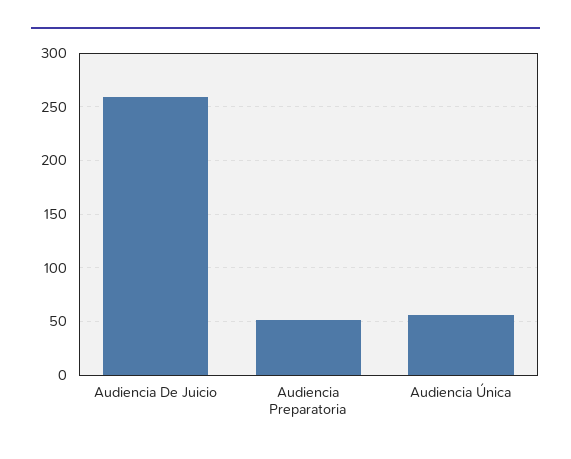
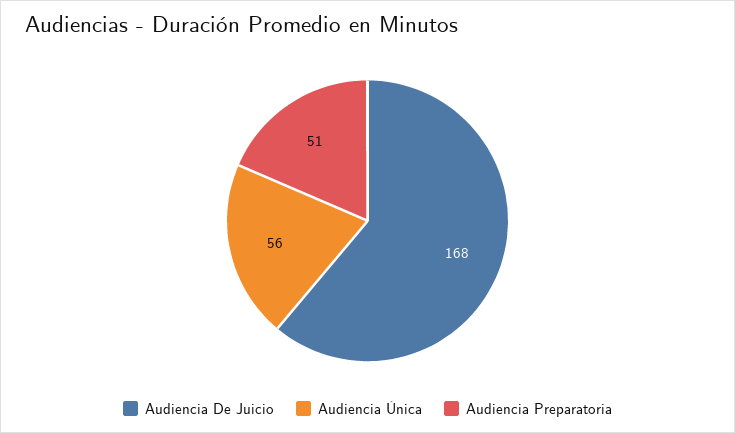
Audiencia De Juicio: 260 -> 168

